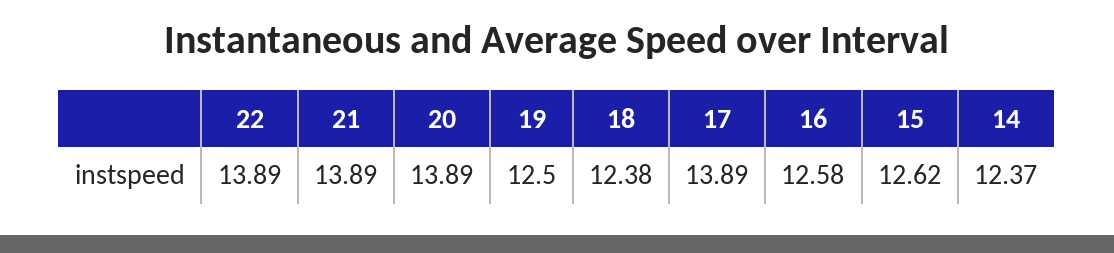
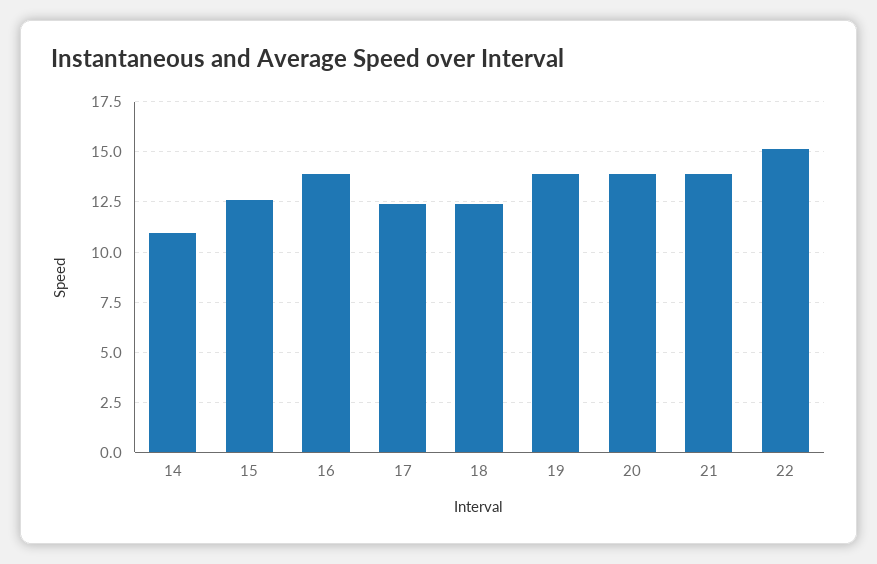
22: 13.89 -> 15
19: 12.5 -> 14
17: 13.89 -> 12.5
16: 12.58 -> 14
14: 12.37 -> 11

